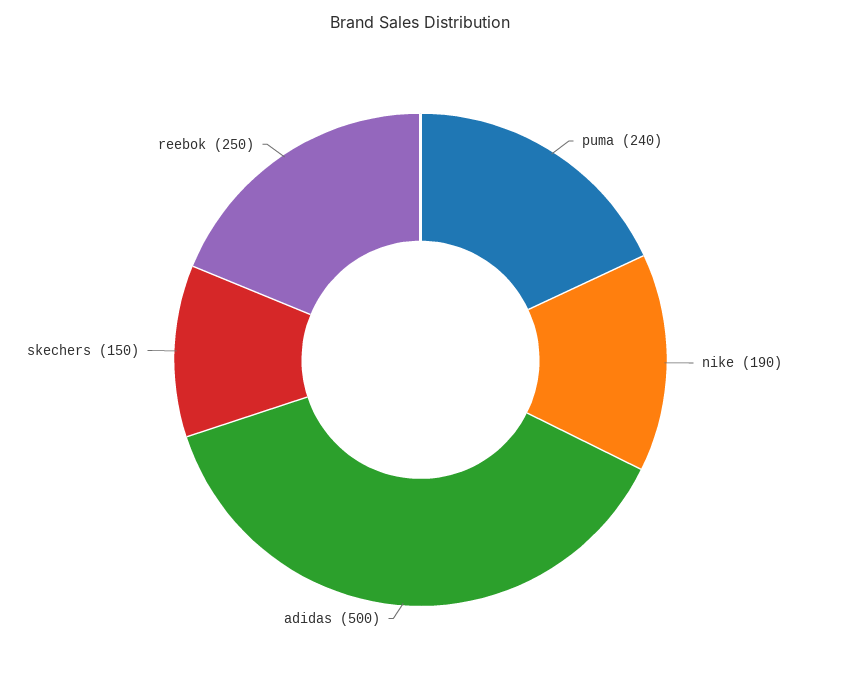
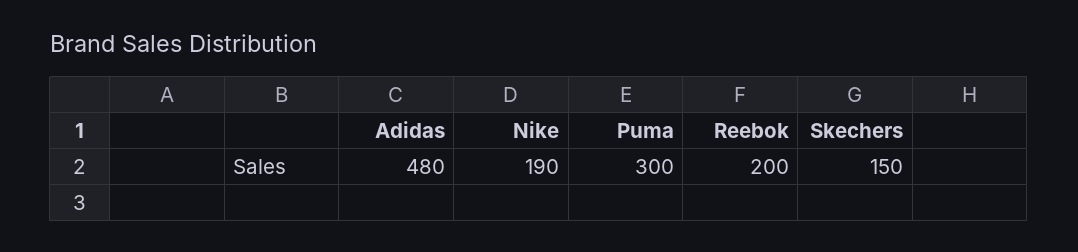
puma: 240 -> 300
adidas: 500 -> 480
reebok: 250 -> 200

